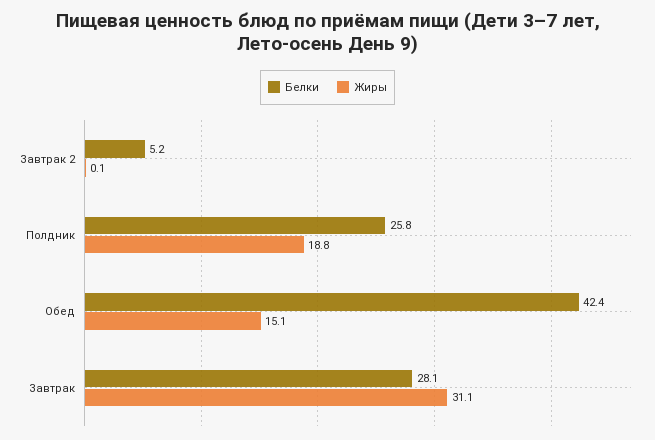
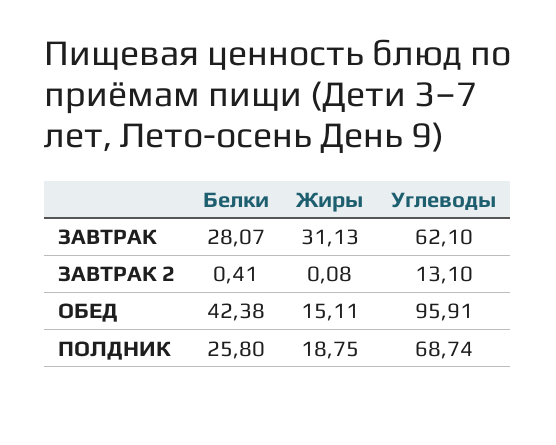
Белки, Завтрак 2: 5.2 -> 0.41
Углеводы, Завтрак: none -> 62.1
Углеводы, Завтрак 2: none -> 13.1
Углеводы, Обед: none -> 95.91
Углеводы, Полдник: none -> 68.74

